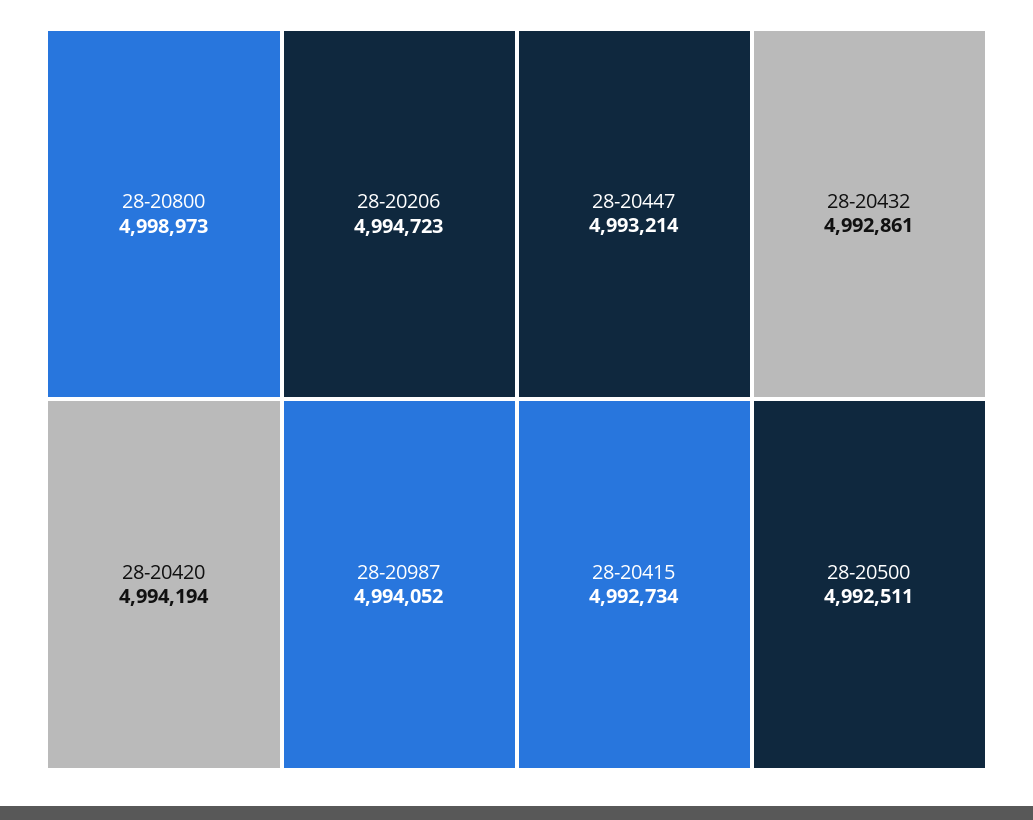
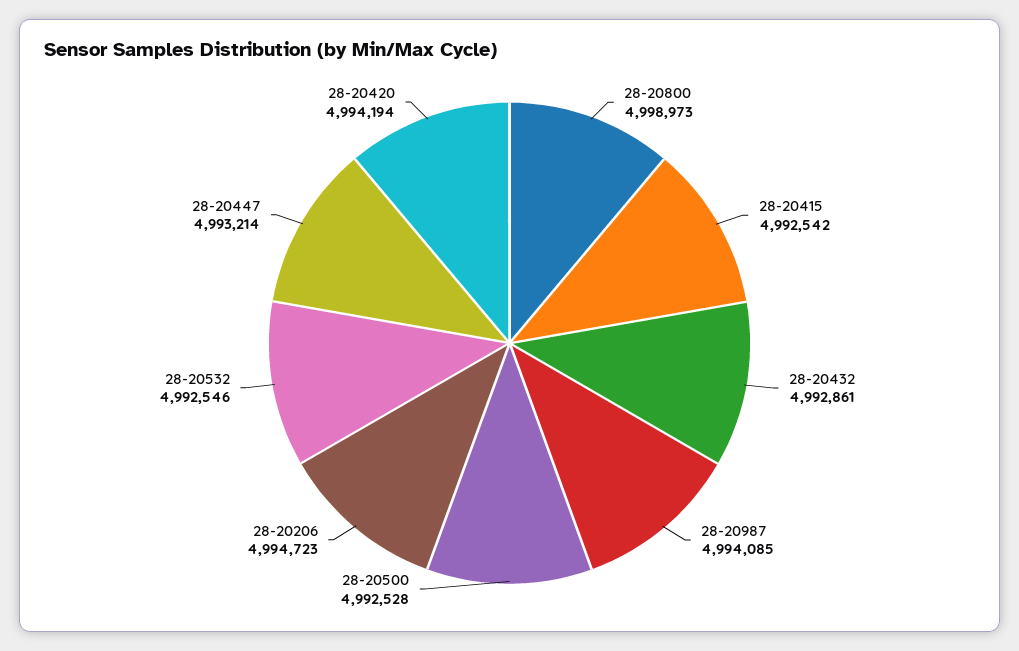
28-20987: 4994052 -> 4994085
28-20415: 4992734 -> 4992542
28-20500: 4992511 -> 4992528
28-20532: none -> 4992546

